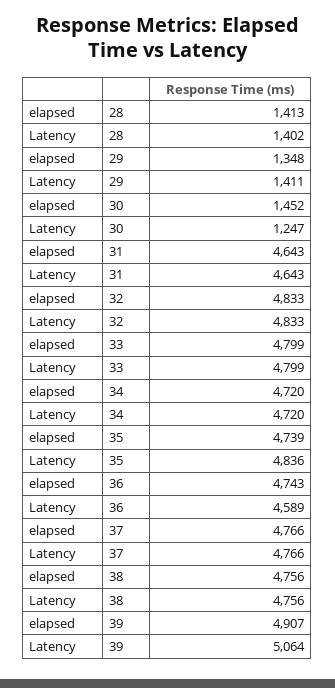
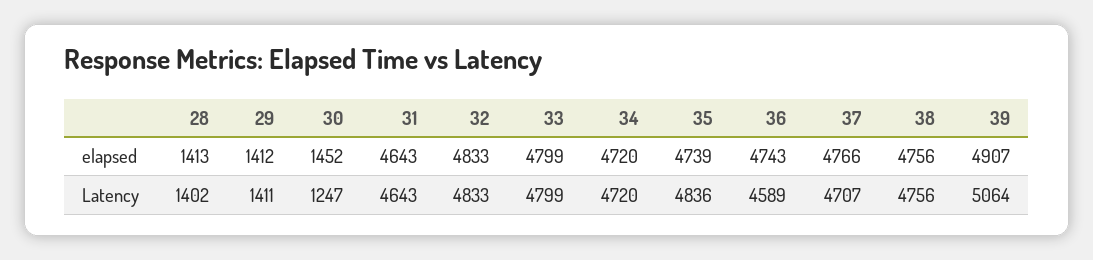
elapsed, 29: 1348 -> 1412
Latency, 37: 4766 -> 4707

